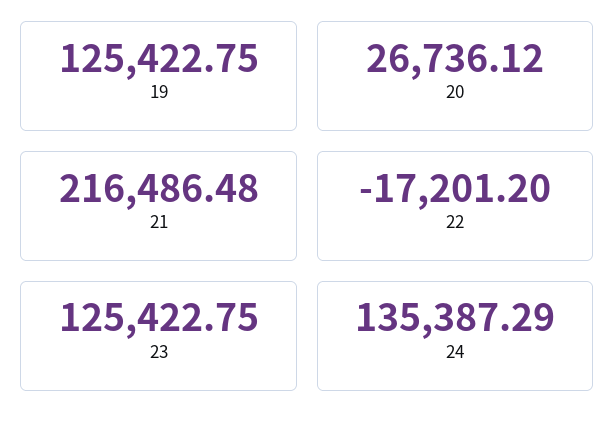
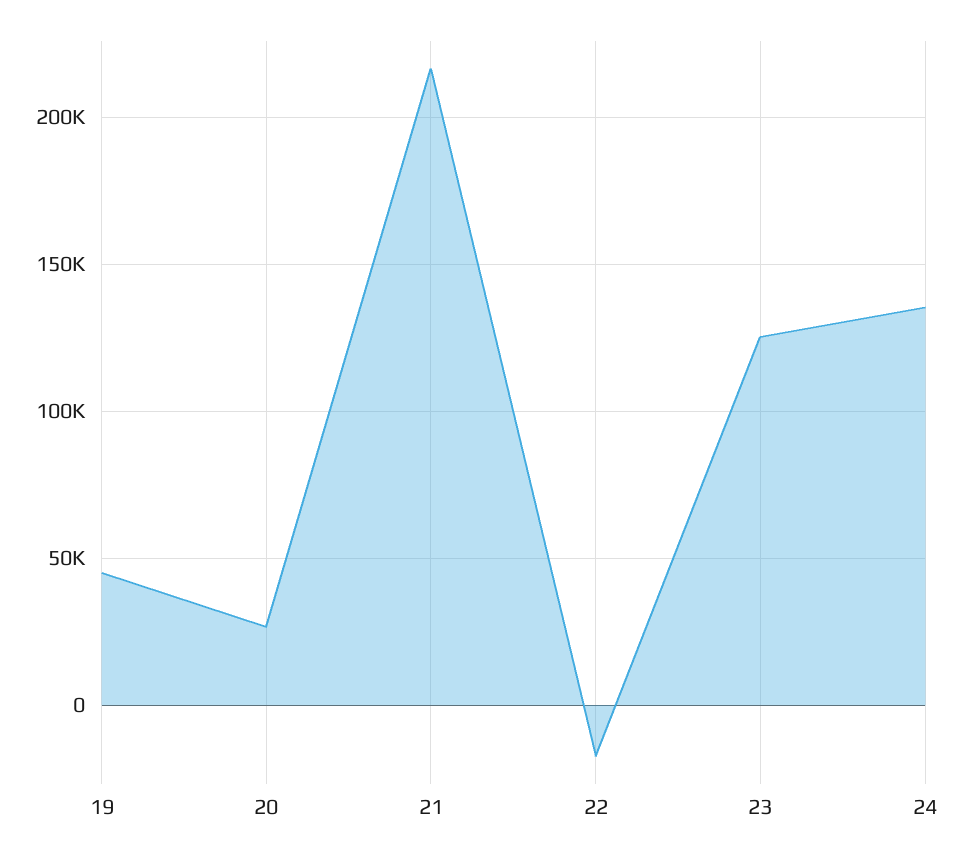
19: 125422.75 -> 45000

